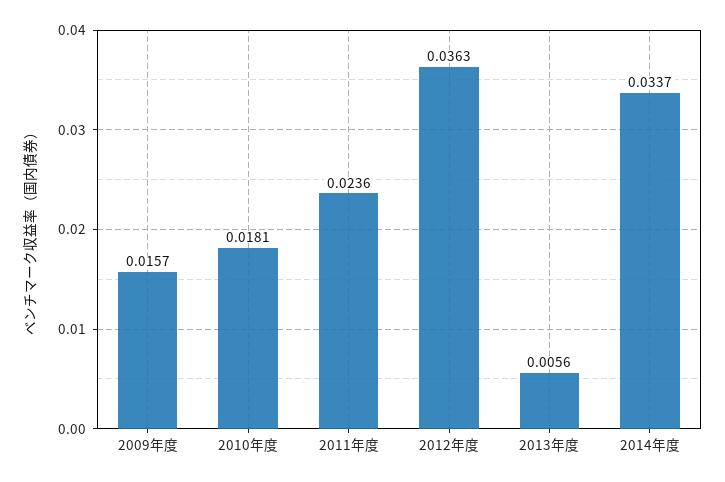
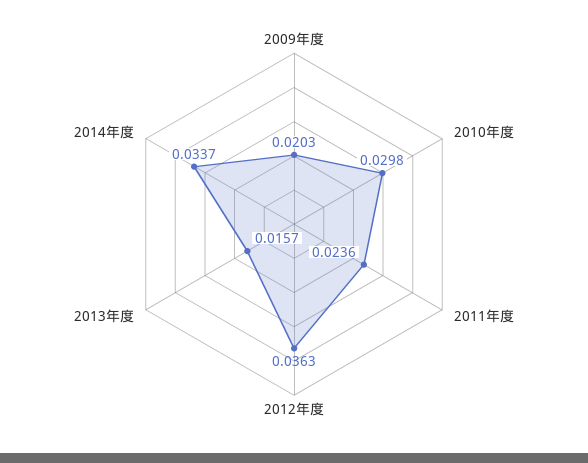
2009年度: 0.0157 -> 0.0203
2010年度: 0.0181 -> 0.0298
2013年度: 0.0056 -> 0.0157

